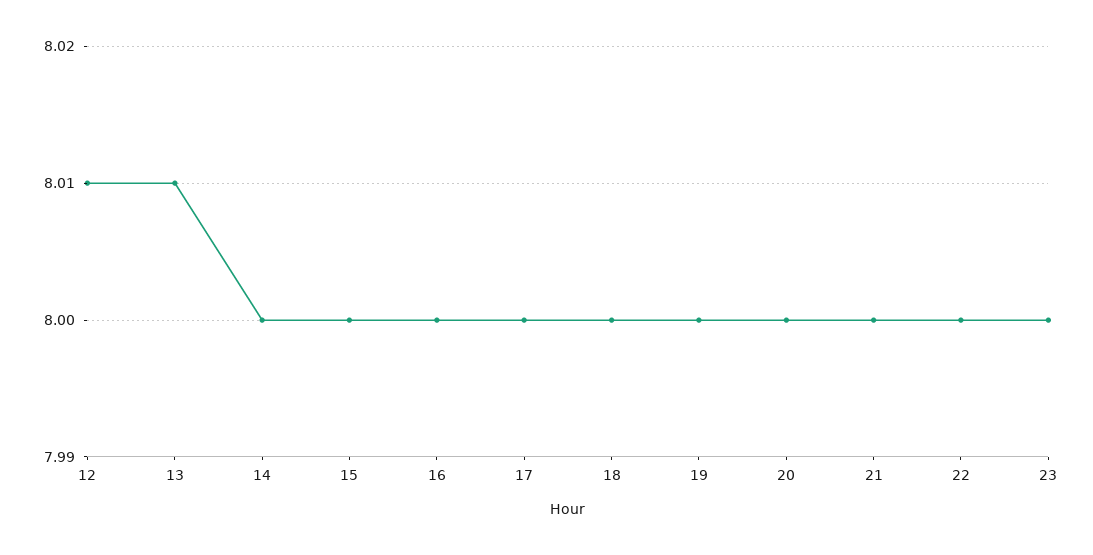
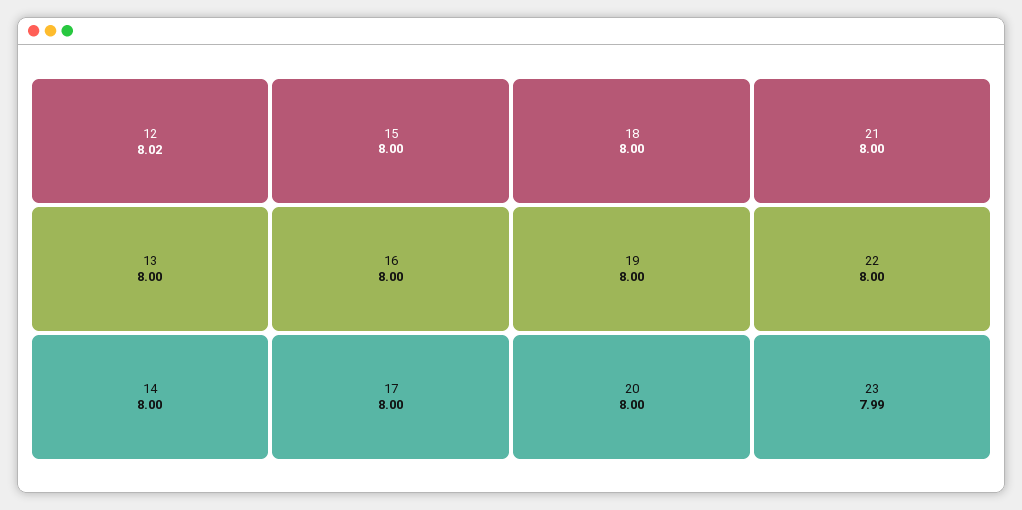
12: 8.01 -> 8.02
13: 8.01 -> 8
23: 8 -> 7.99

